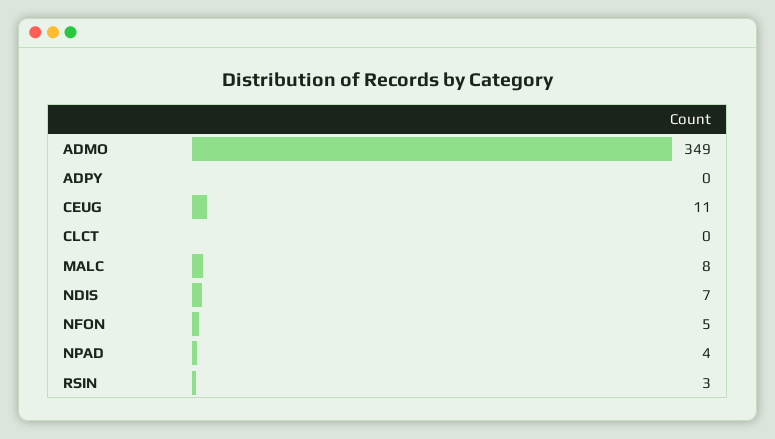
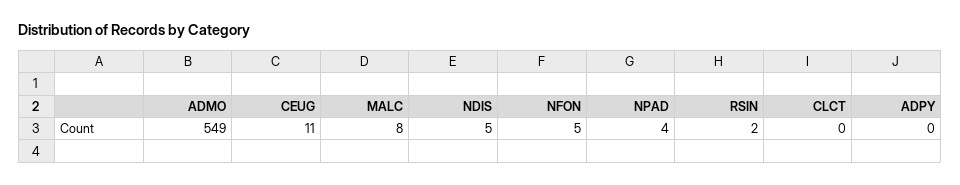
ADMO: 349 -> 549
NDIS: 7 -> 5
RSIN: 3 -> 2

